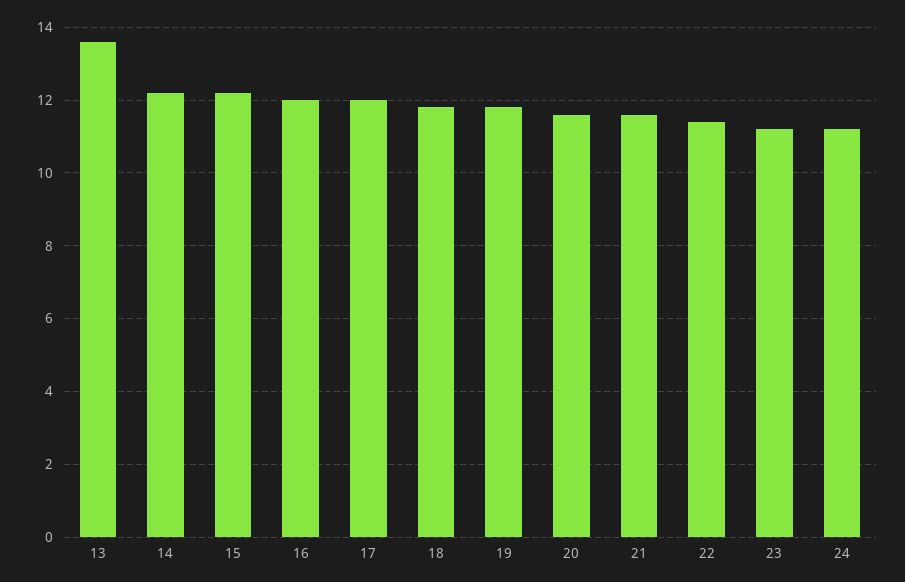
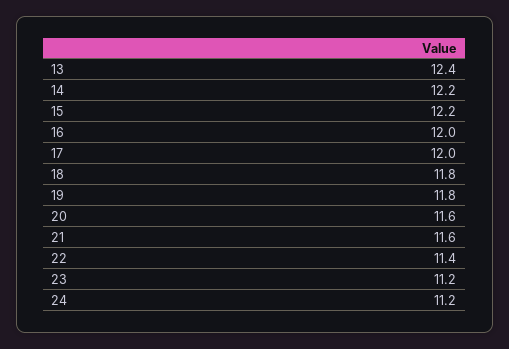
13: 13.5 -> 12.4

